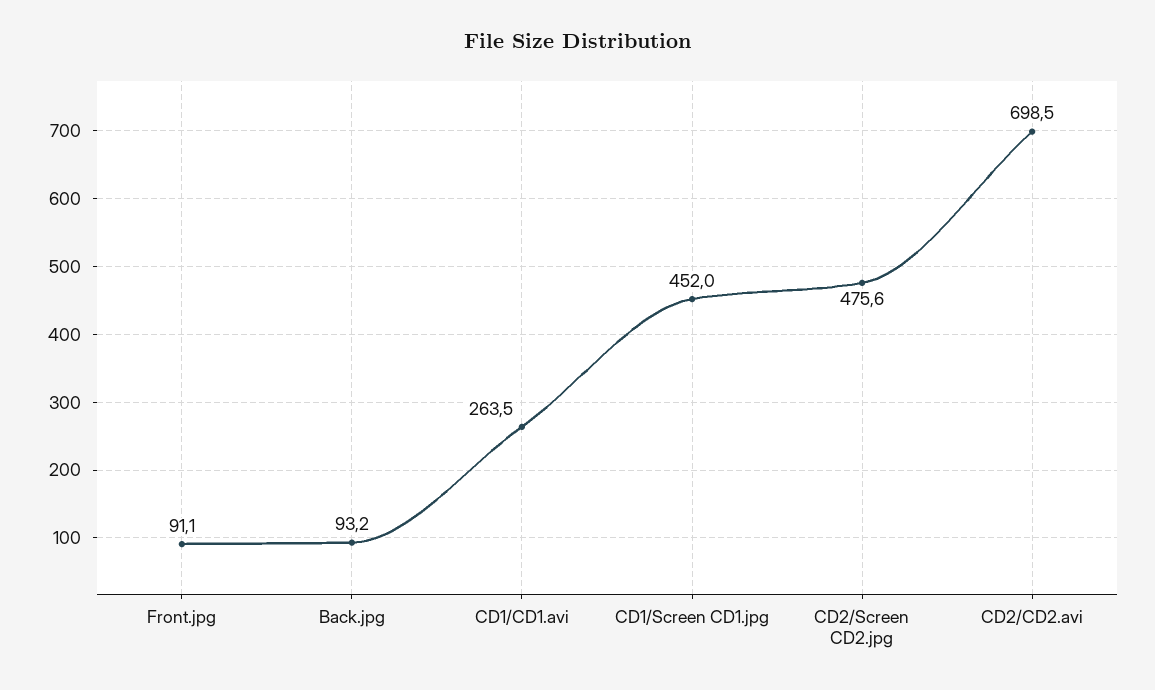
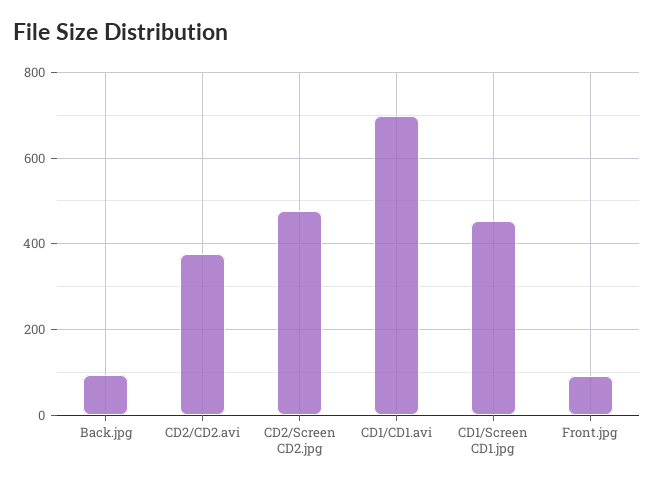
CD1/CD1.avi: 263.5 -> 700
CD2/CD2.avi: 698.5 -> 380

